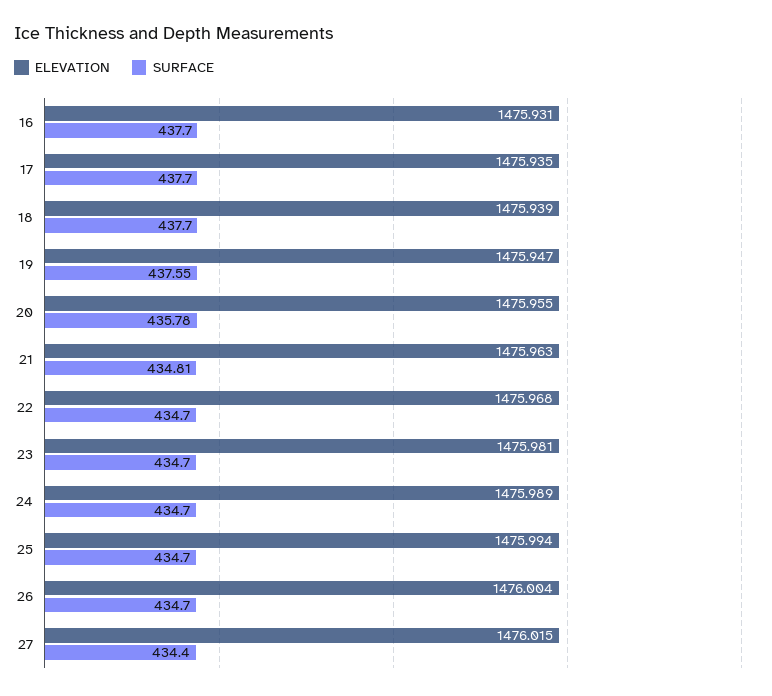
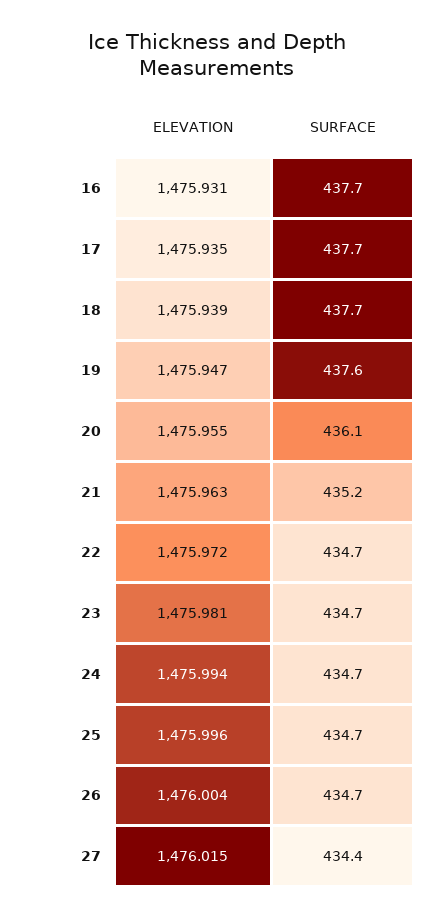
SURFACE, 20: 435.78 -> 436.1
SURFACE, 21: 434.81 -> 435.2
ELEVATION, 22: 1475.968 -> 1475.972
ELEVATION, 24: 1475.989 -> 1475.994
ELEVATION, 25: 1475.994 -> 1475.996

